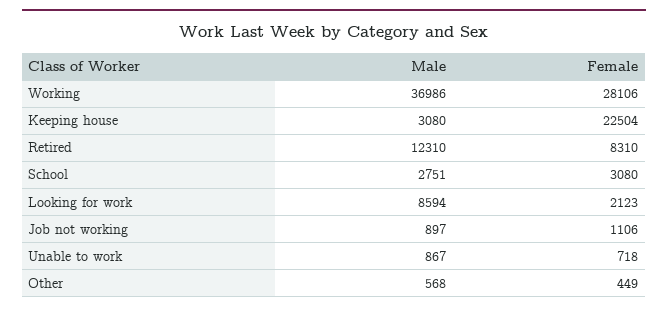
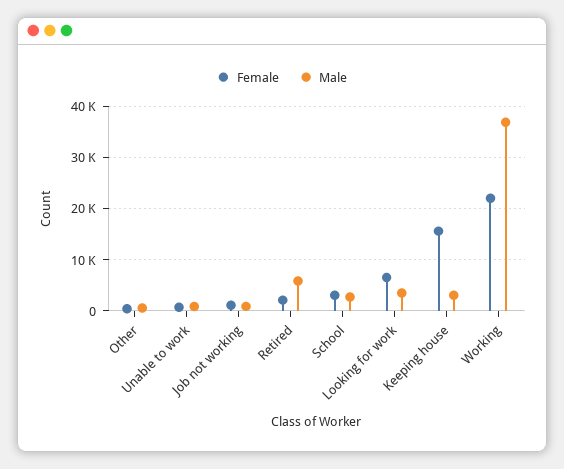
Female, Working: 28106 -> 22000
Female, Keeping house: 22504 -> 16000
Male, Retired: 12310 -> 6000
Female, Retired: 8310 -> 2000
Male, Looking for work: 8594 -> 4000
Female, Looking for work: 2123 -> 6000

